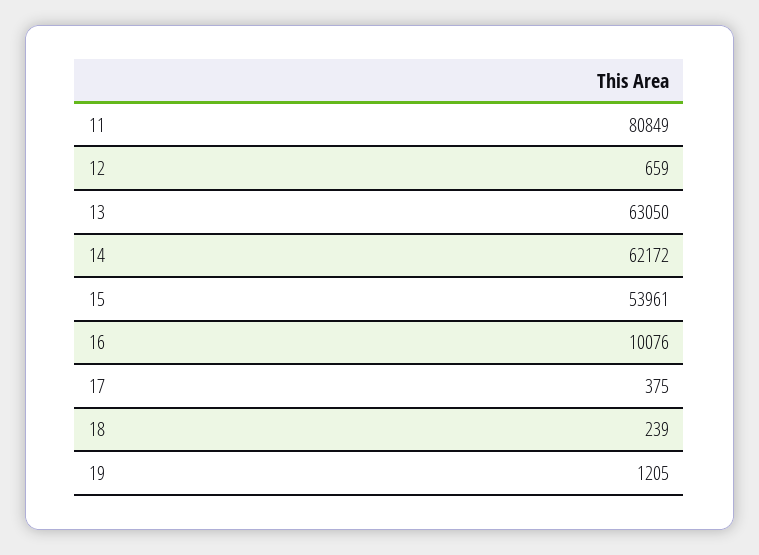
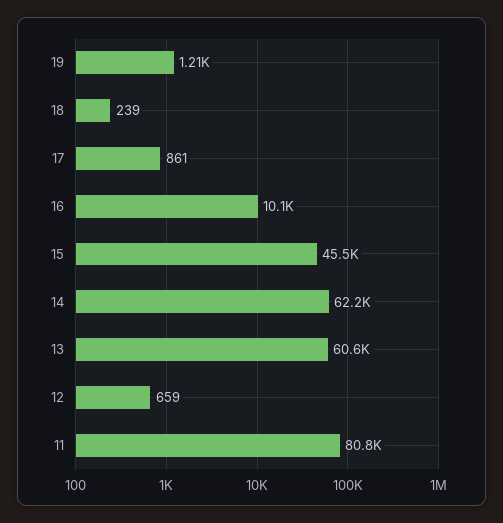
13: 63050 -> 60600
15: 53961 -> 45500
17: 375 -> 861

